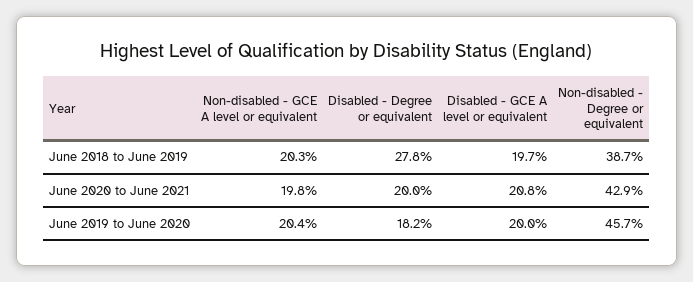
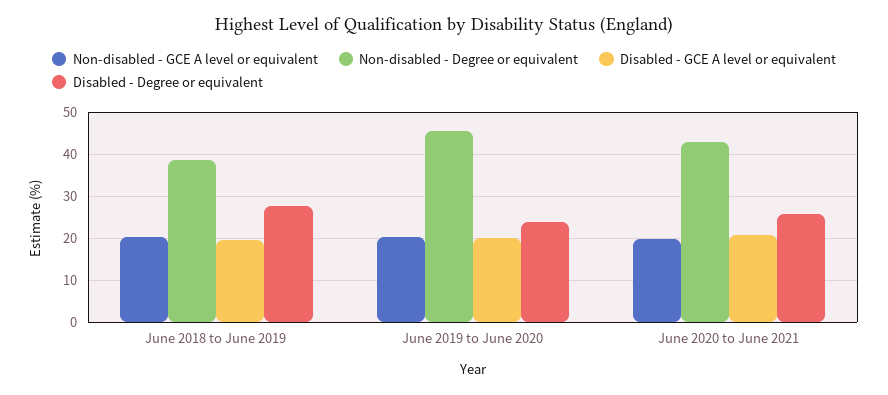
Disabled - Degree or equivalent, June 2020 to June 2021: 20 -> 26
Disabled - Degree or equivalent, June 2019 to June 2020: 18.2 -> 24

